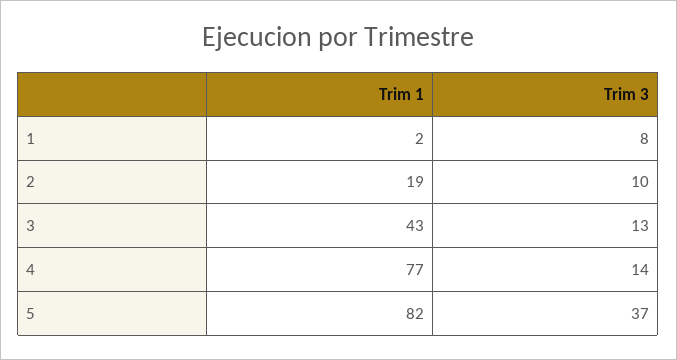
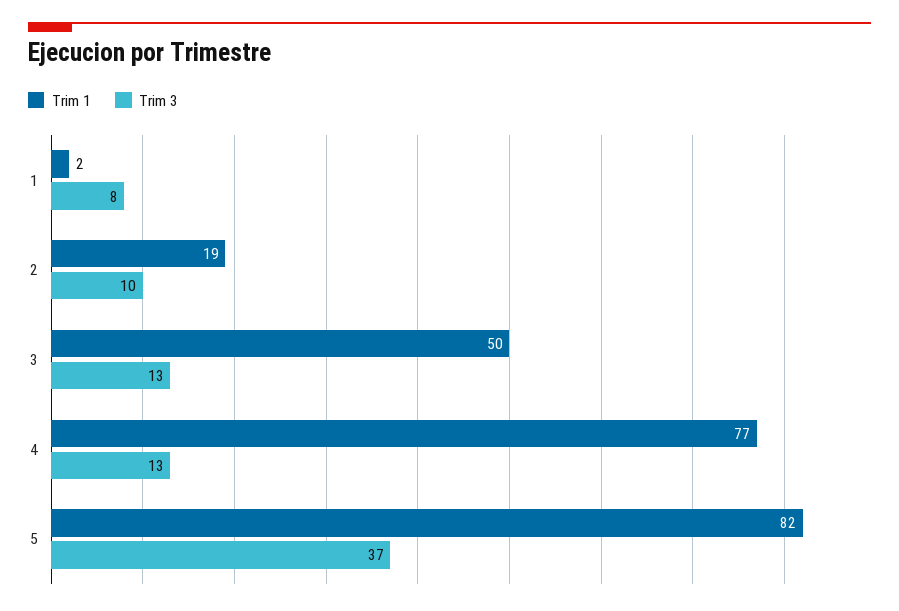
Trim 1, 3: 43 -> 50
Trim 3, 4: 14 -> 13

